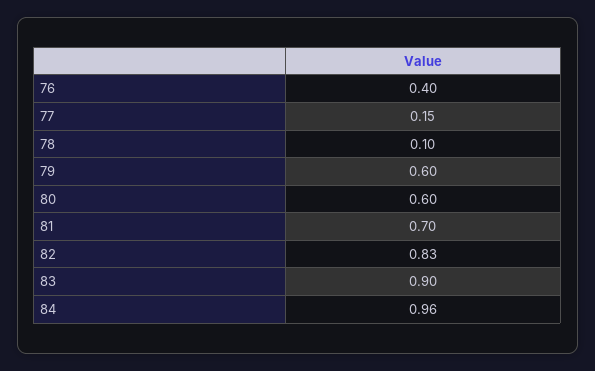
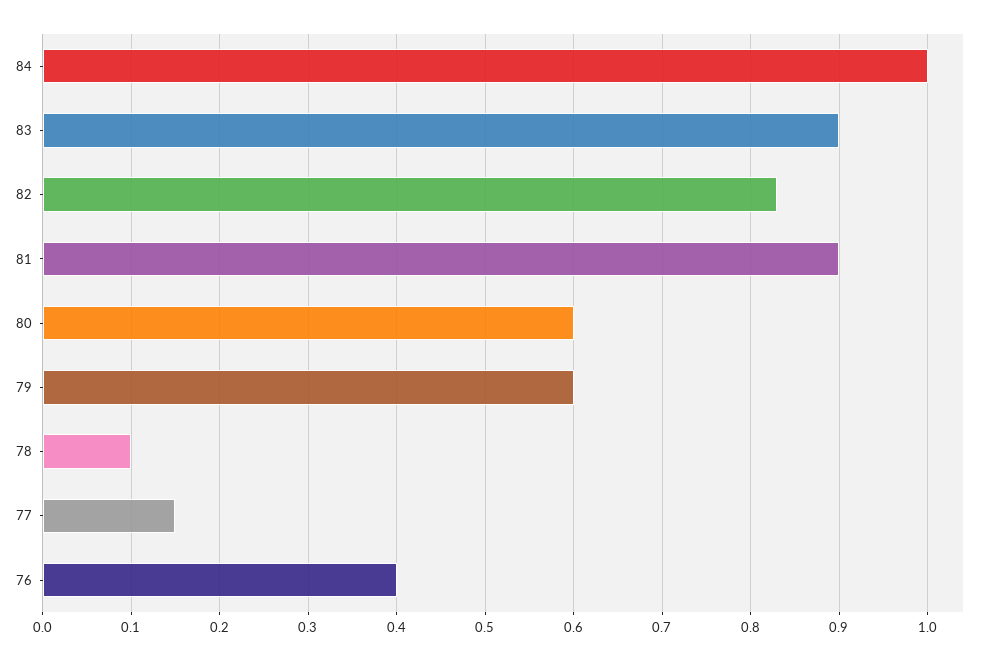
81: 0.7 -> 0.9
84: 0.96 -> 1

